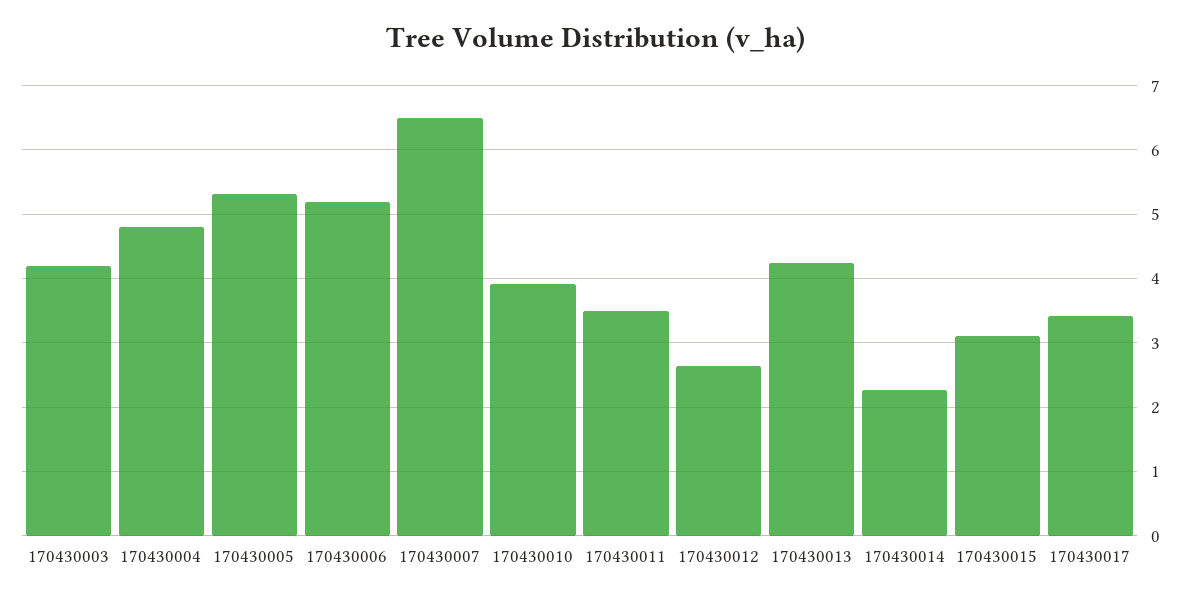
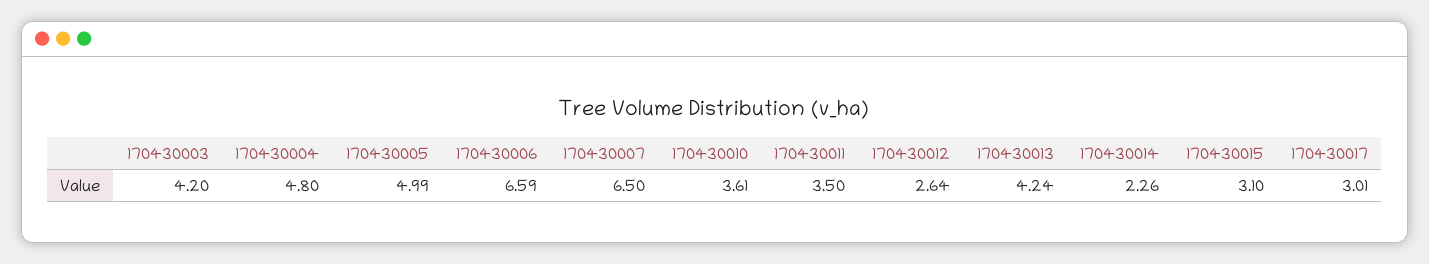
170430005: 5.3 -> 4.99
170430006: 5.2 -> 6.59
170430010: 3.9 -> 3.61
170430017: 3.4 -> 3.01

